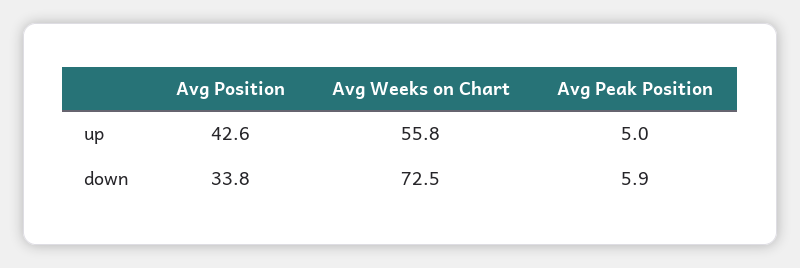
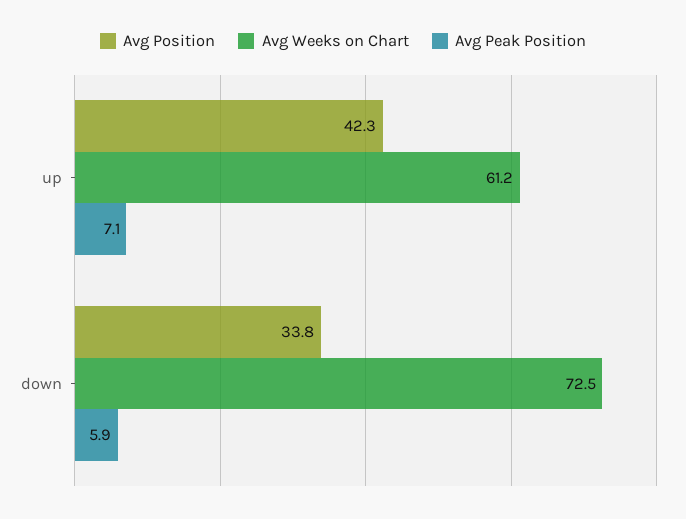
Avg Position, up: 42.6 -> 42.3
Avg Weeks on Chart, up: 55.8 -> 61.2
Avg Peak Position, up: 5 -> 7.1

